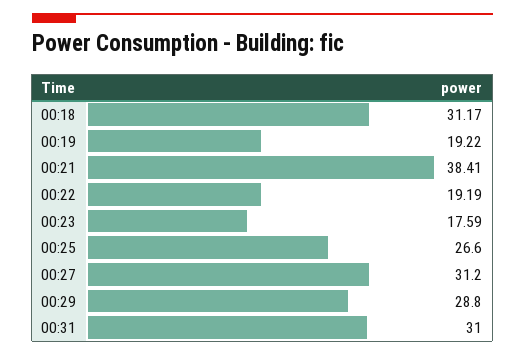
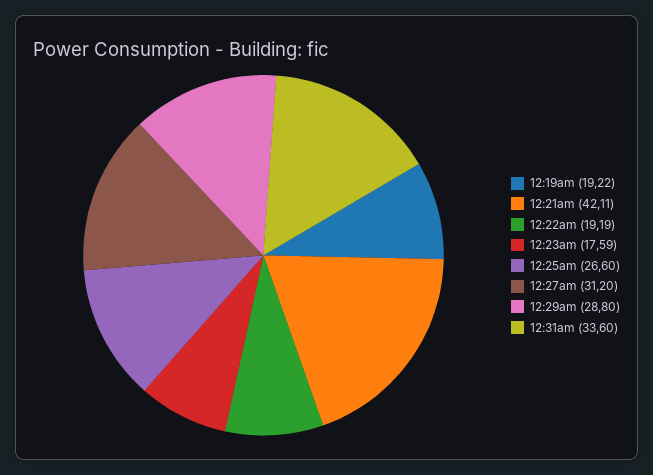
00:18: 31.17 -> none
00:21: 38.41 -> 42.11
00:31: 31 -> 33.6

